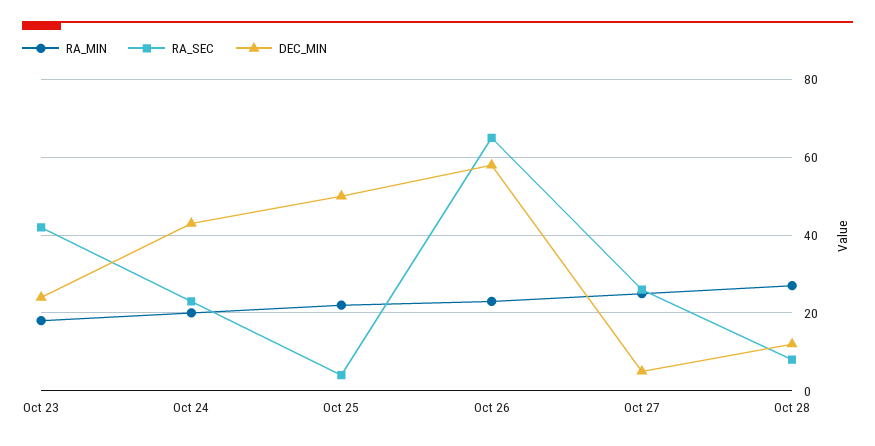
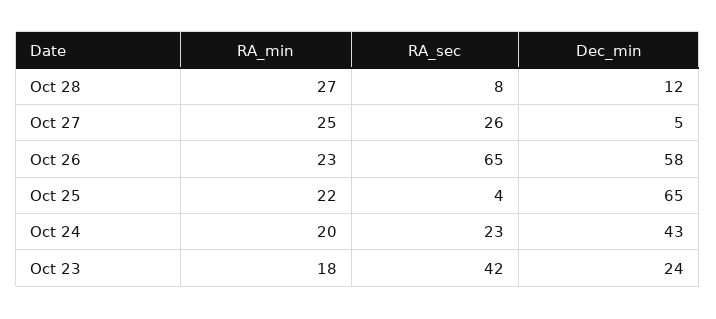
DEC_MIN, Oct 25: 50 -> 65

